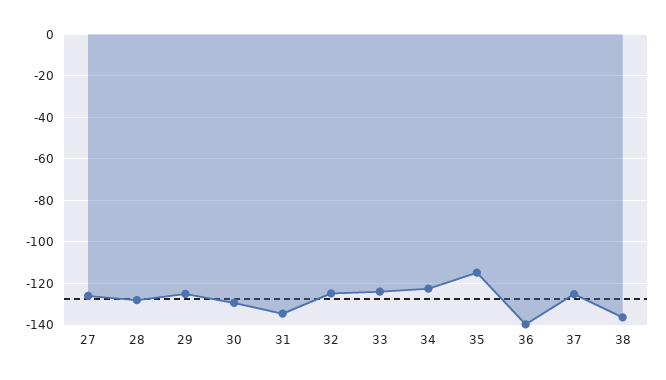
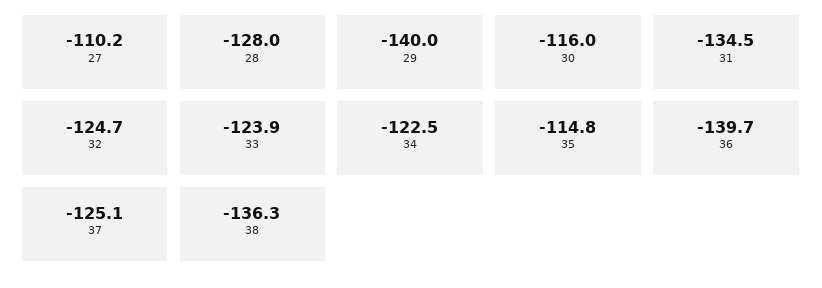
27: -125 -> -110.2
29: -125 -> -140
30: -130 -> -116

